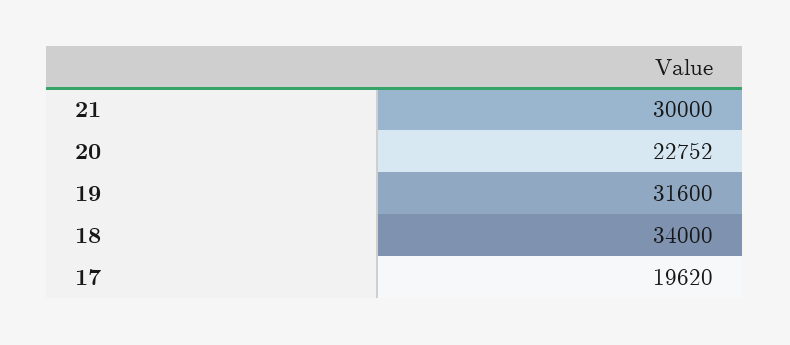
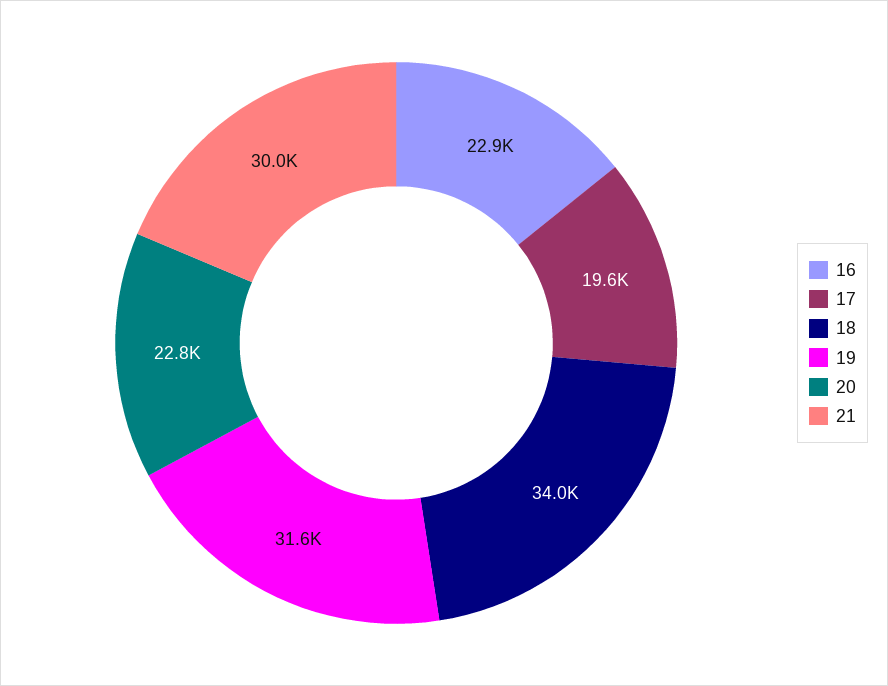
16: none -> 22900

